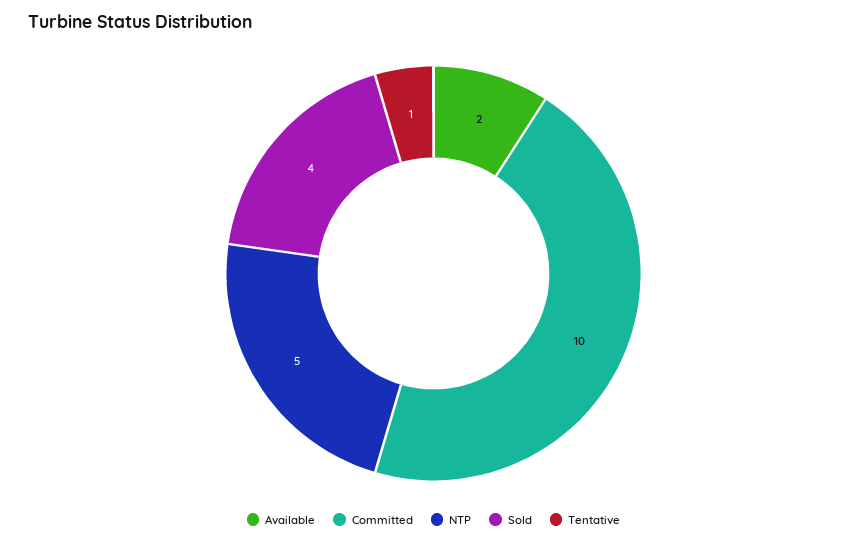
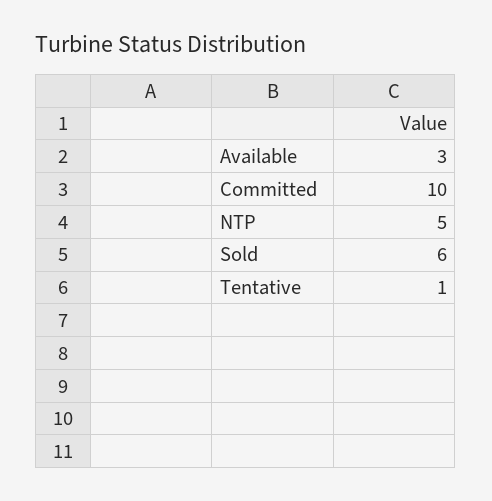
Available: 2 -> 3
Sold: 4 -> 6

